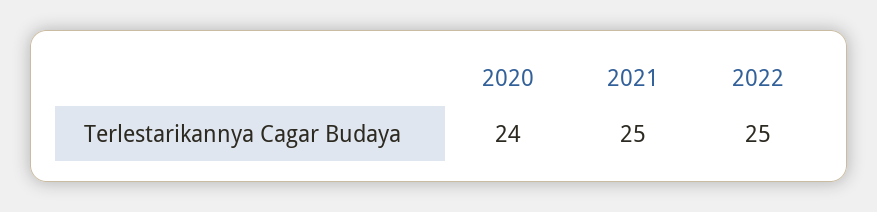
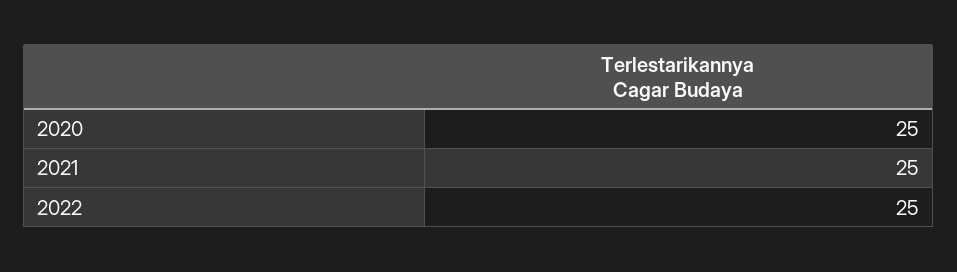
2020: 24 -> 25

